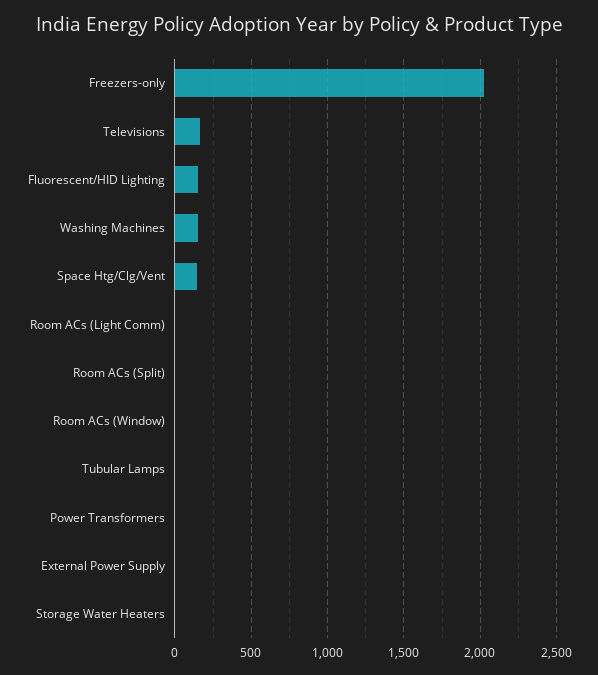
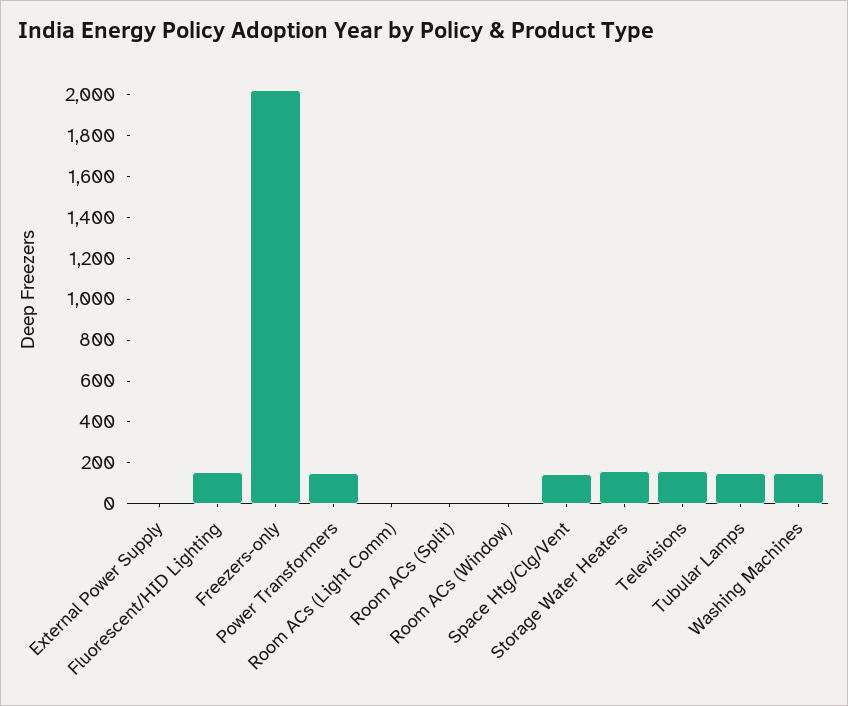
Tubular Lamps: 0 -> 150
Power Transformers: 0 -> 150
Storage Water Heaters: 0 -> 150

